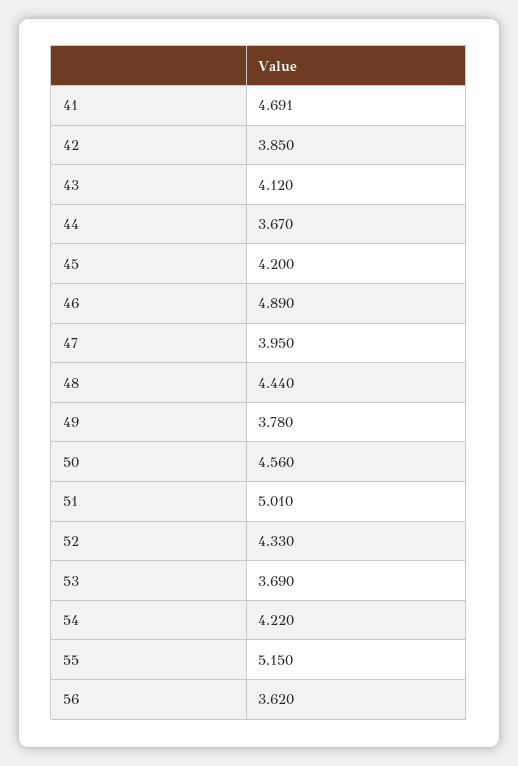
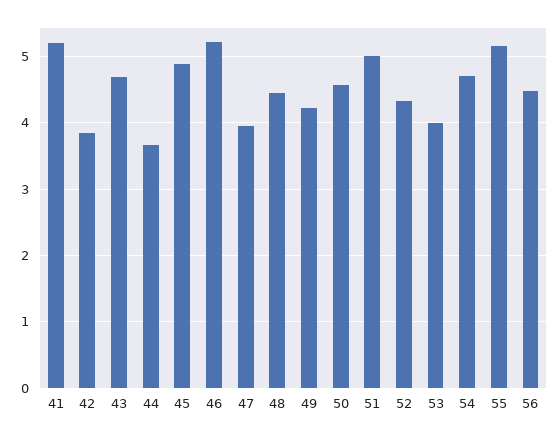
41: 4.691 -> 5.2
43: 4.12 -> 4.7
45: 4.2 -> 4.9
46: 4.89 -> 5.2
49: 3.78 -> 4.2
53: 3.69 -> 4
54: 4.22 -> 4.7
56: 3.62 -> 4.5

